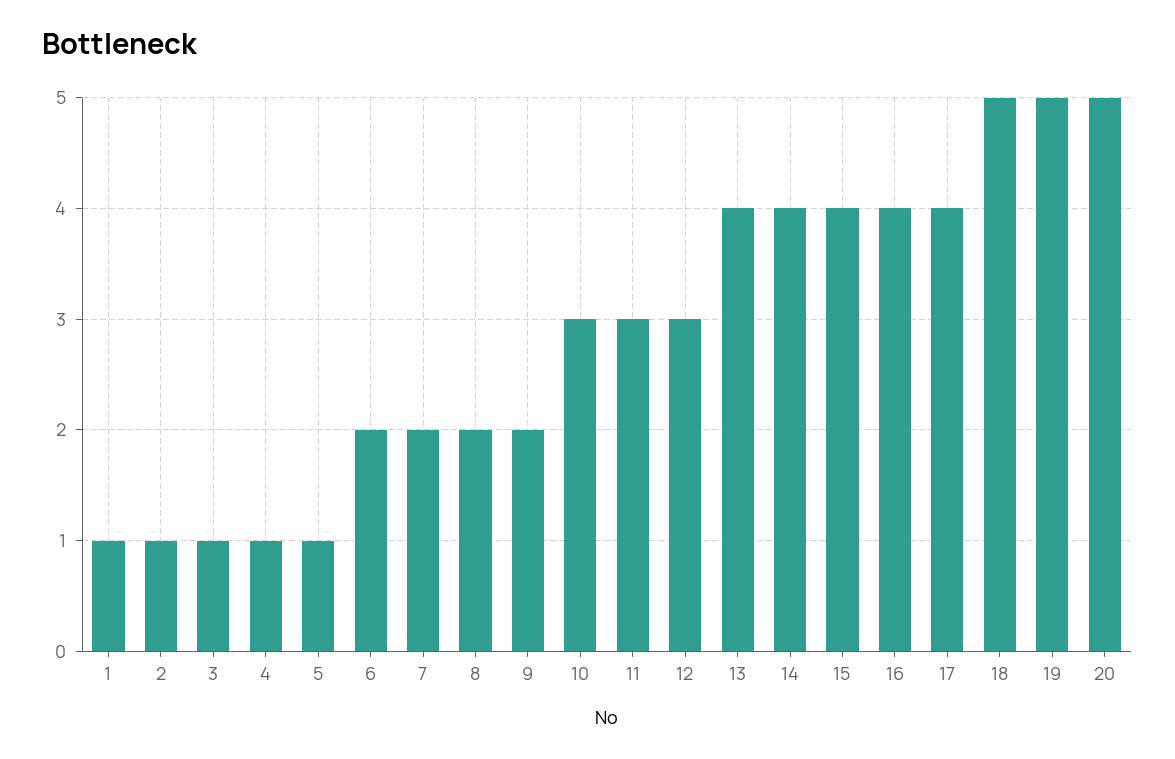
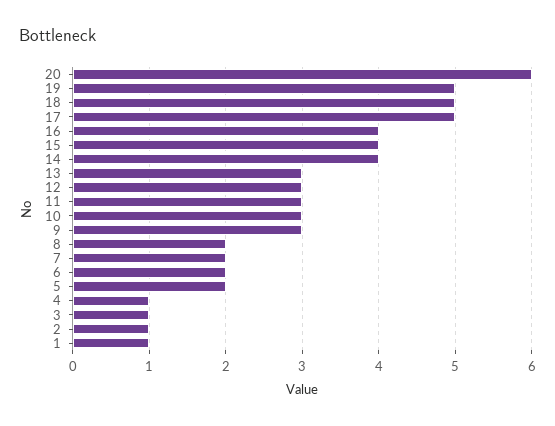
5: 1 -> 2
9: 2 -> 3
13: 4 -> 3
17: 4 -> 5
20: 5 -> 6

